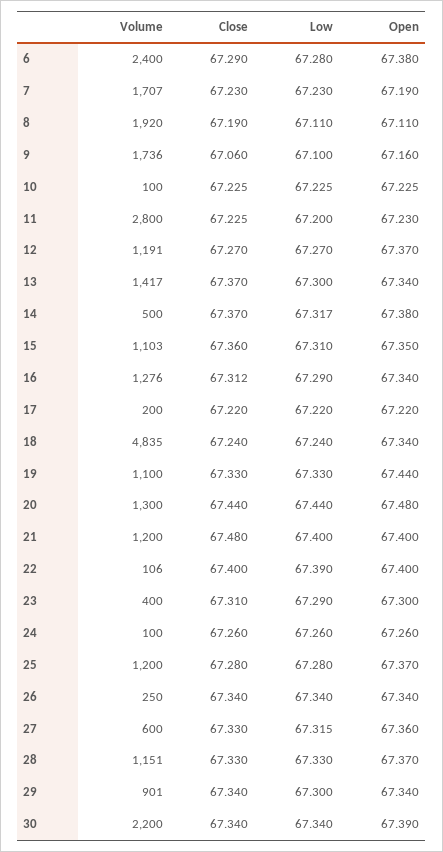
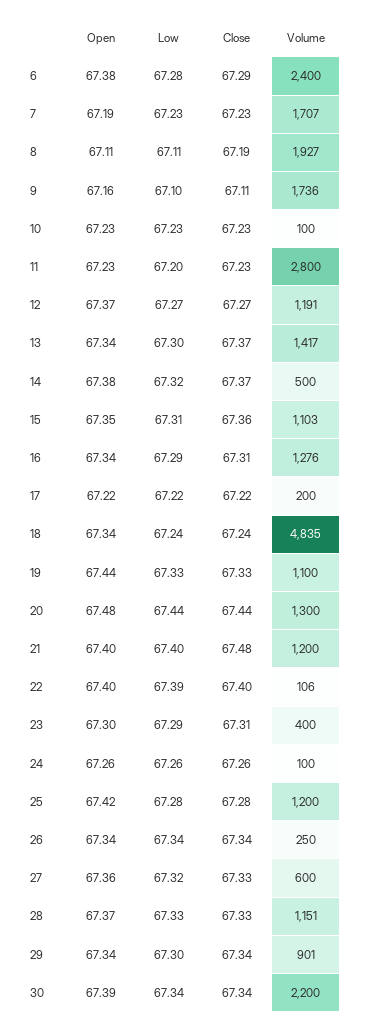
Volume, 8: 1920 -> 1927
Close, 9: 67.06 -> 67.11
Open, 25: 67.37 -> 67.42

